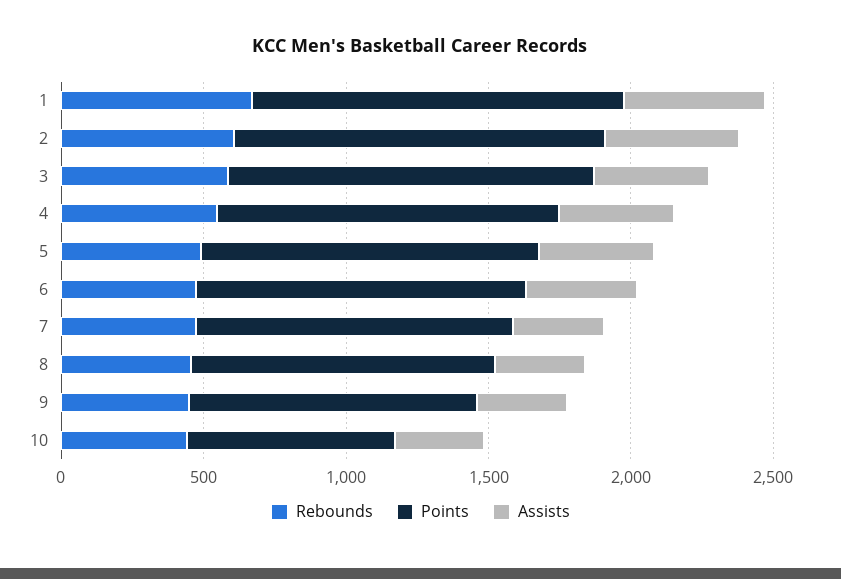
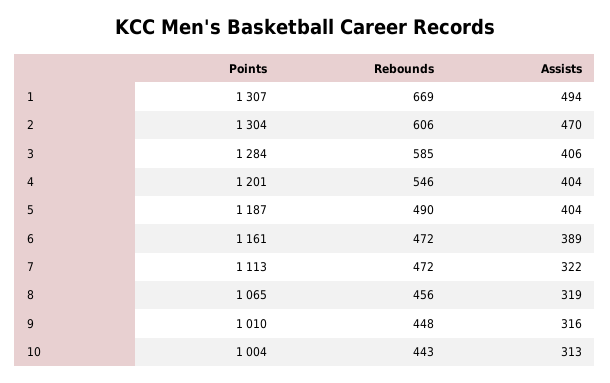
Points, 10: 700 -> 1004

